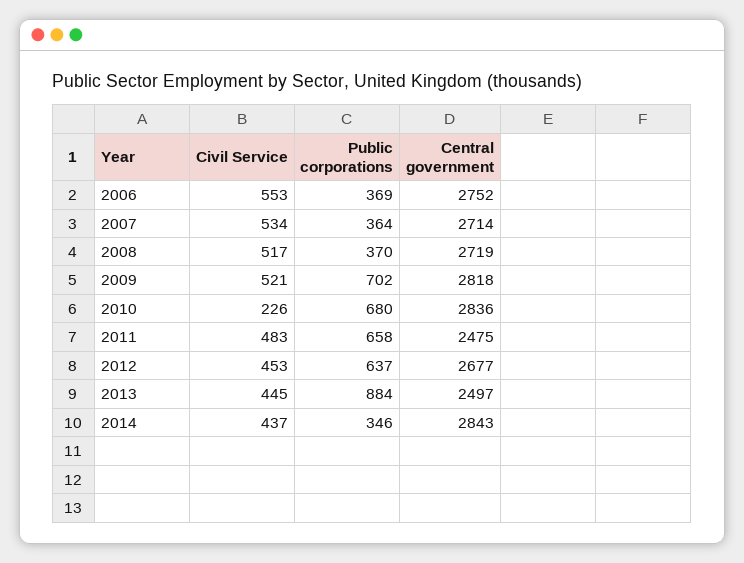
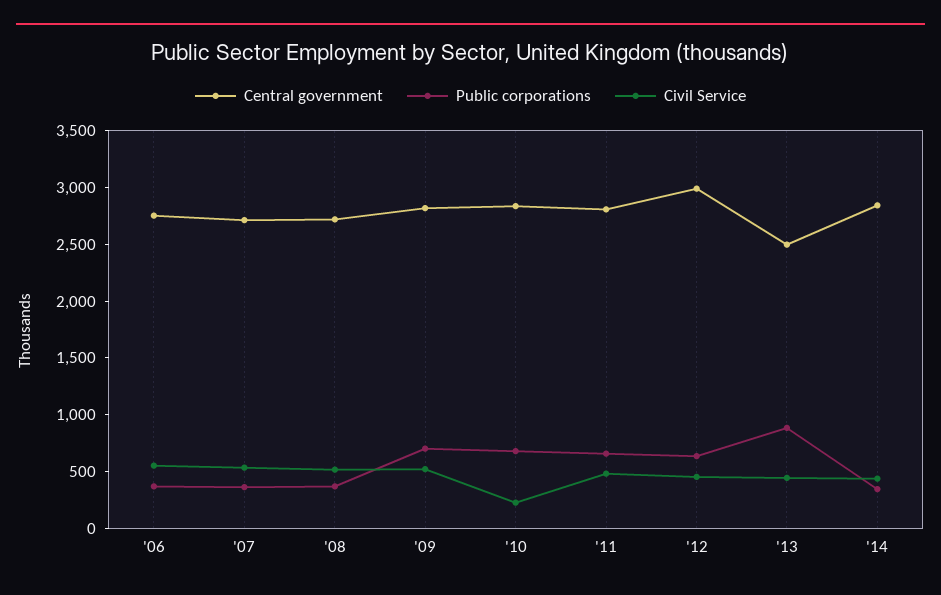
Central government, 2011: 2475 -> 2800
Central government, 2012: 2677 -> 3000

